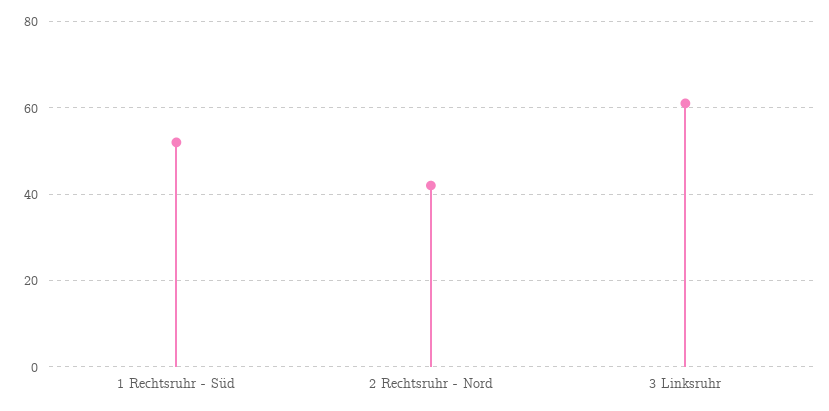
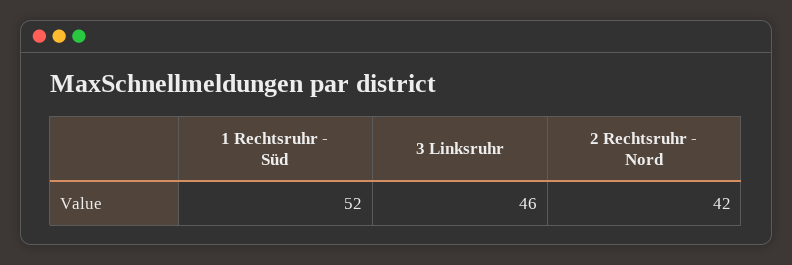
3 Linksruhr: 60 -> 46

